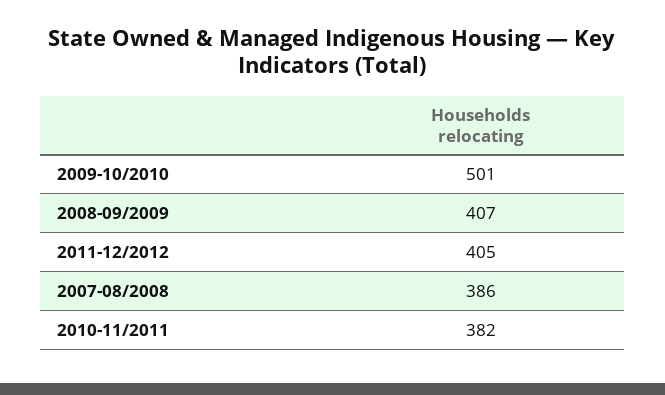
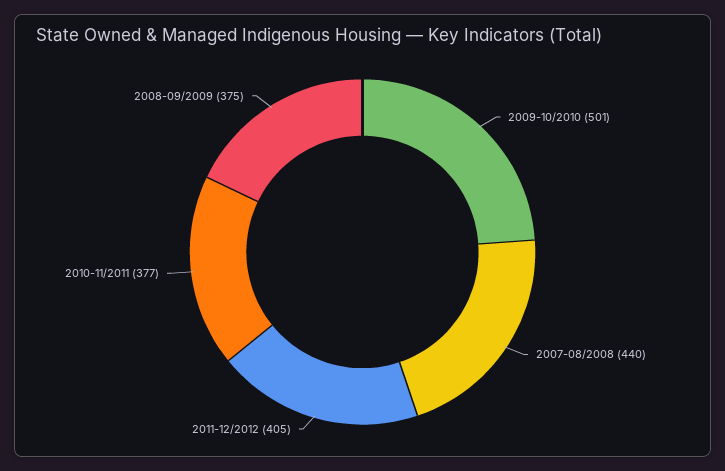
2008-09/2009: 407 -> 375
2007-08/2008: 386 -> 440
2010-11/2011: 382 -> 377

